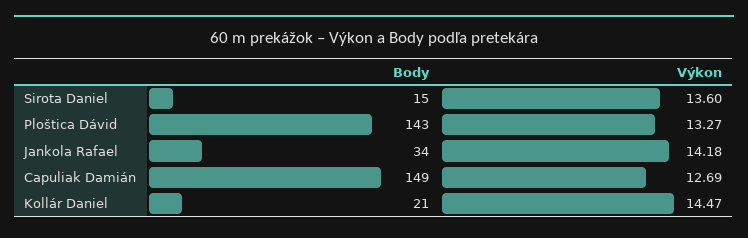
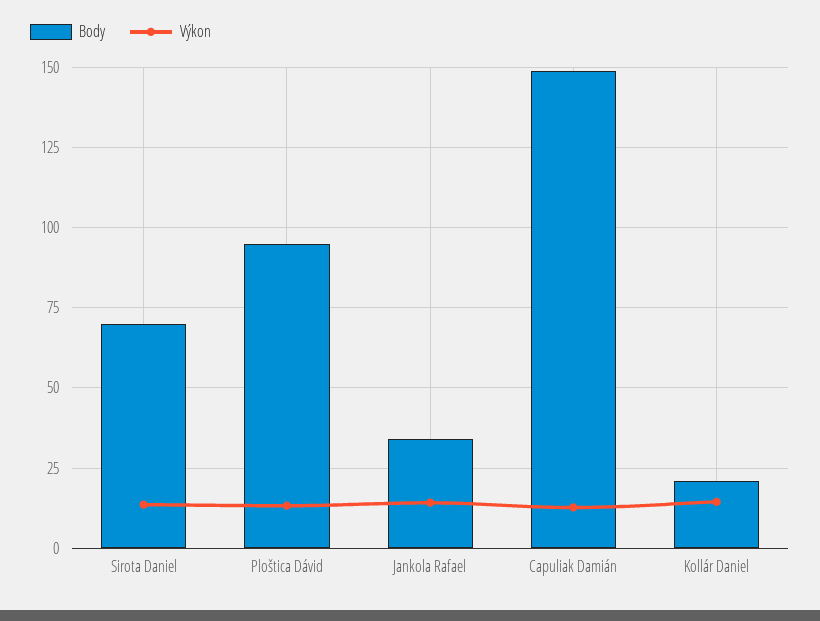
Body, Sirota Daniel: 15 -> 70
Body, Ploštica Dávid: 143 -> 95

